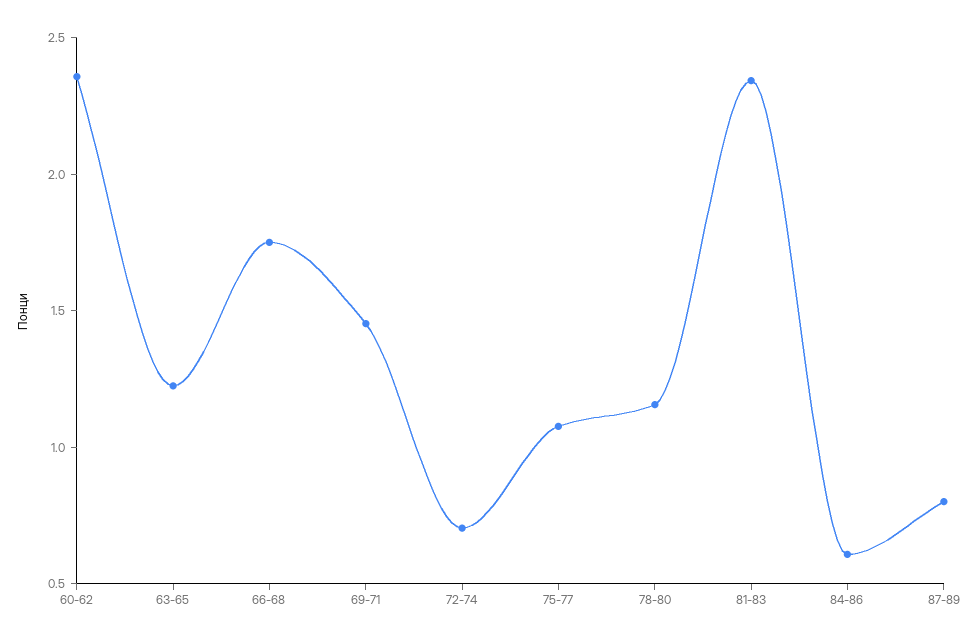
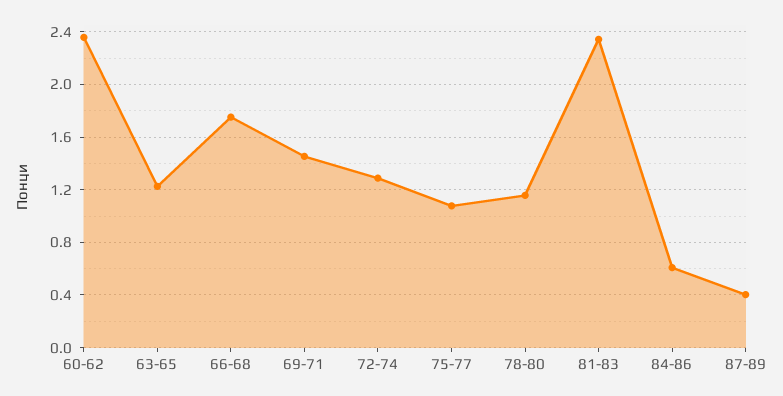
72-74: 0.7 -> 1.3
87-89: 0.8 -> 0.4

